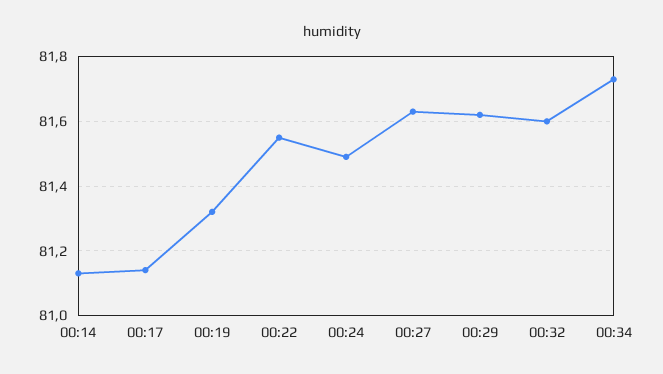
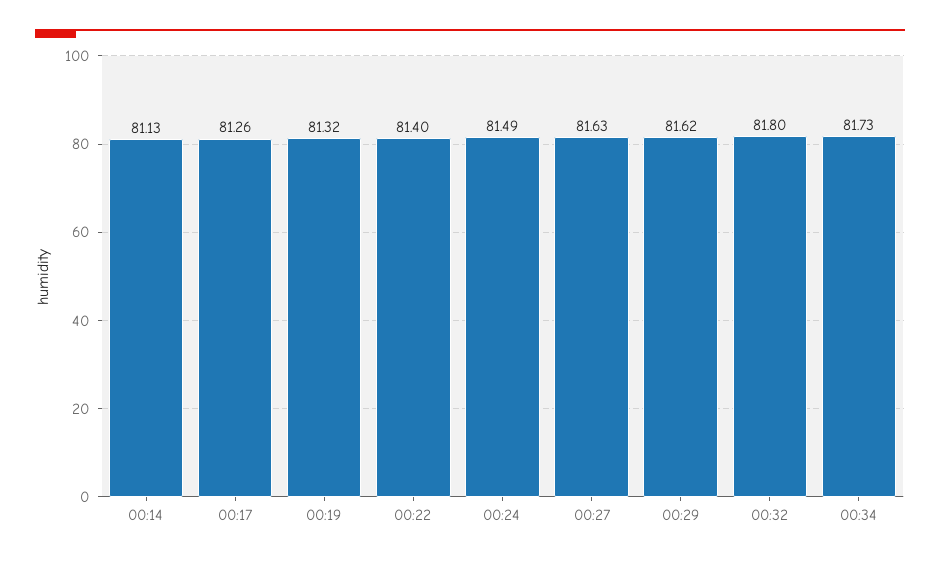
00:17: 81.15 -> 81.26
00:22: 81.55 -> 81.4
00:32: 81.6 -> 81.8

